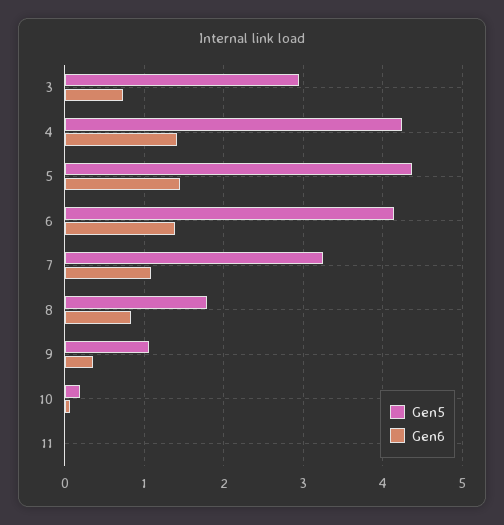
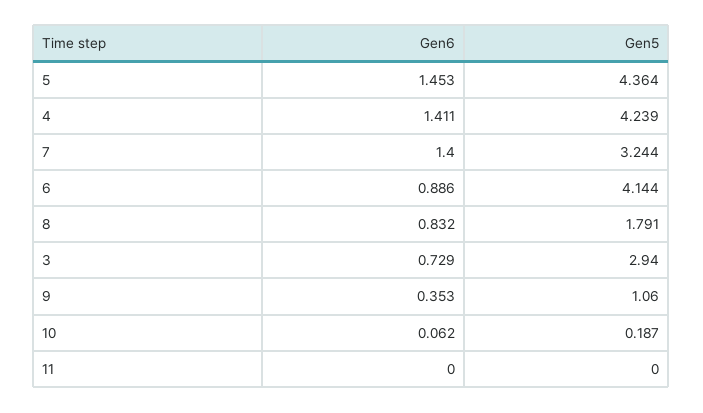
Gen6, 6: 1.4 -> 0.886
Gen6, 7: 1.1 -> 1.4

